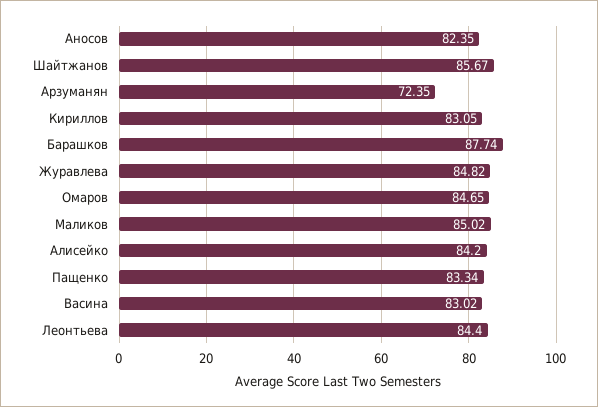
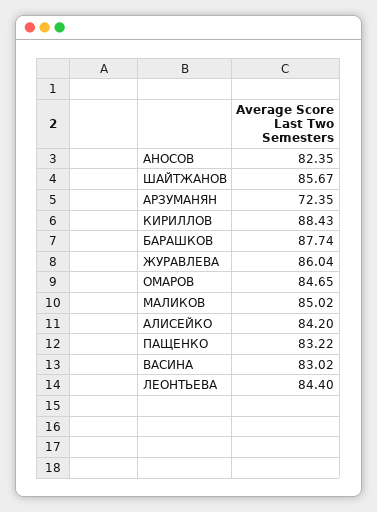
Кириллов: 83.05 -> 88.43
Журавлева: 84.82 -> 86.04
Пащенко: 83.34 -> 83.22

